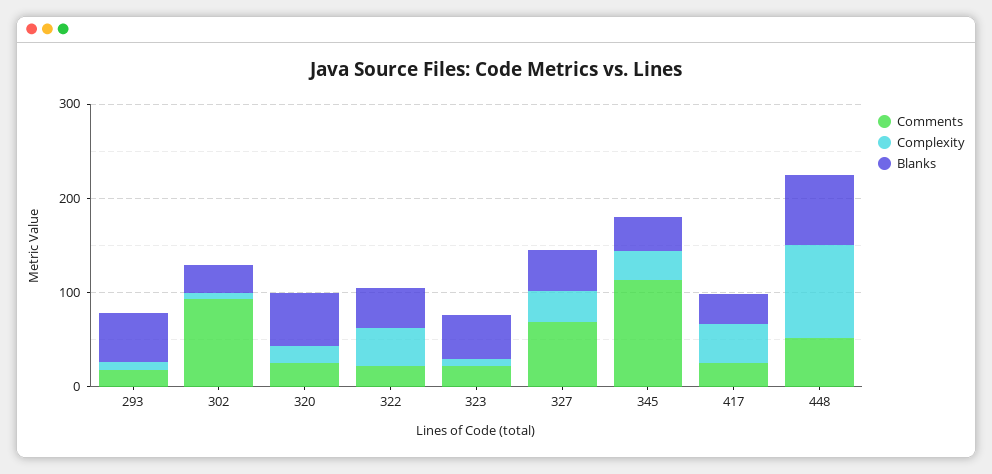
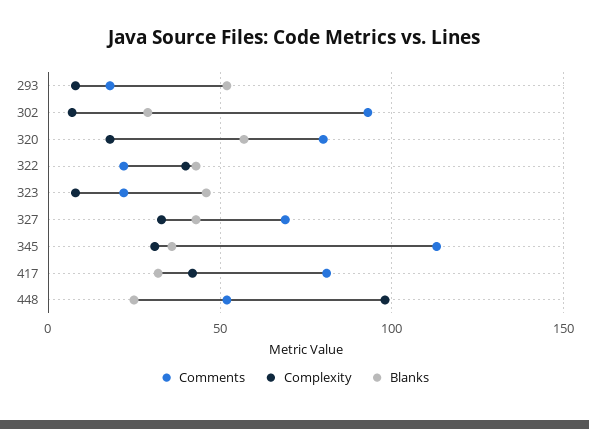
Comments, 320: 20 -> 80
Comments, 417: 20 -> 80
Blanks, 448: 80 -> 25

